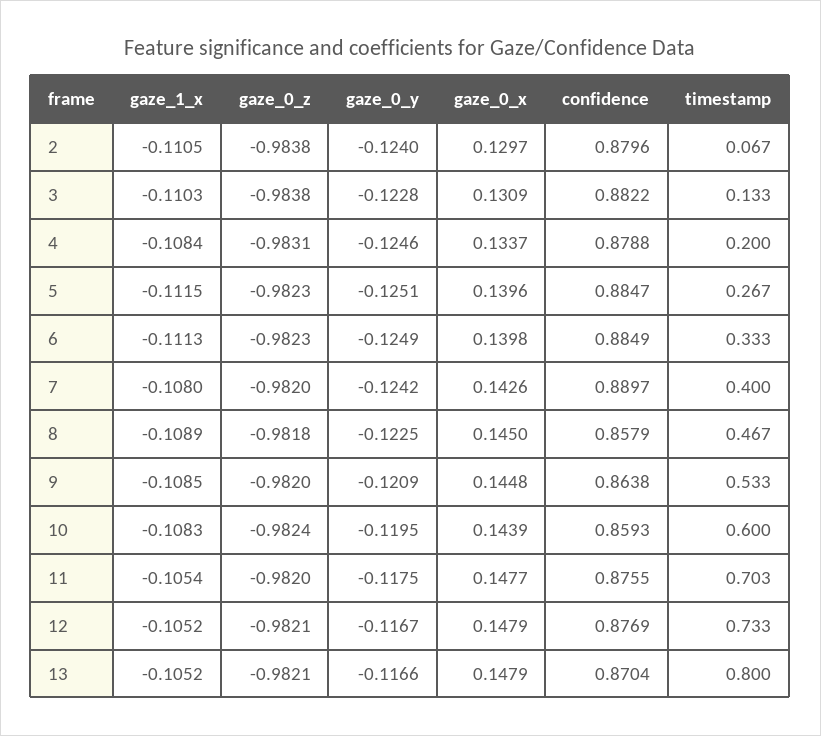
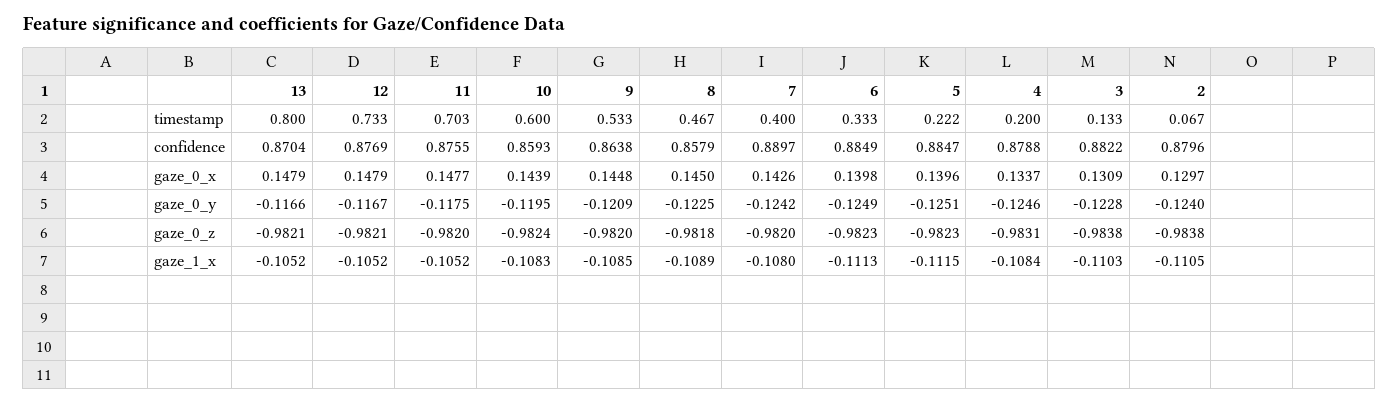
timestamp, 5: 0.267 -> 0.222
gaze_1_x, 11: -0.1054 -> -0.1052

